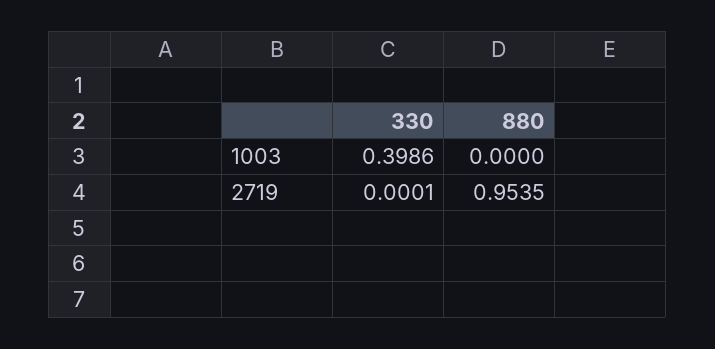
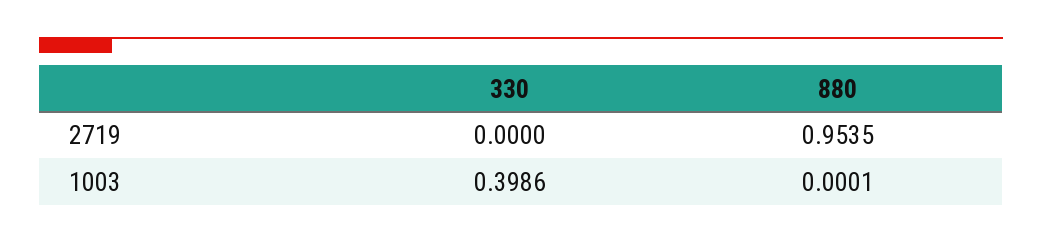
880, 1003: 0 -> 0.0001
330, 2719: 0.0001 -> 0

